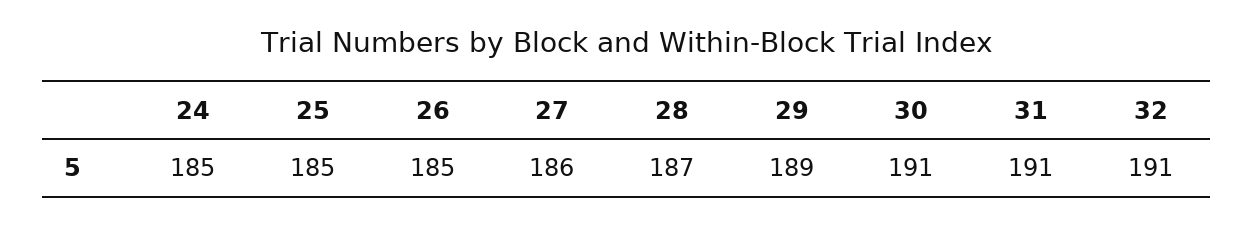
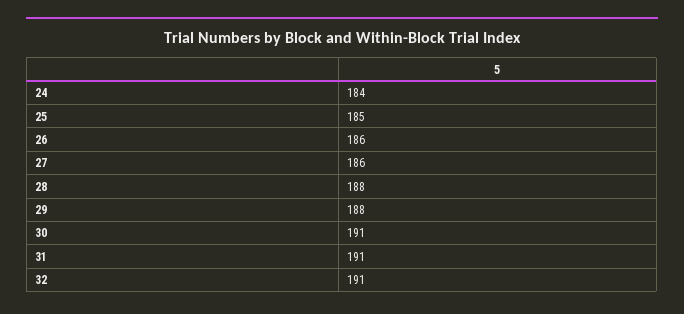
24: 185 -> 184
26: 185 -> 186
28: 187 -> 188
29: 189 -> 188

